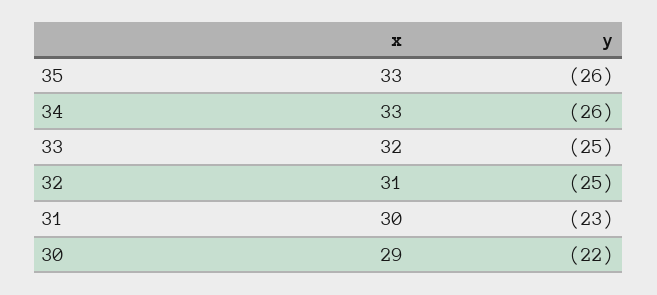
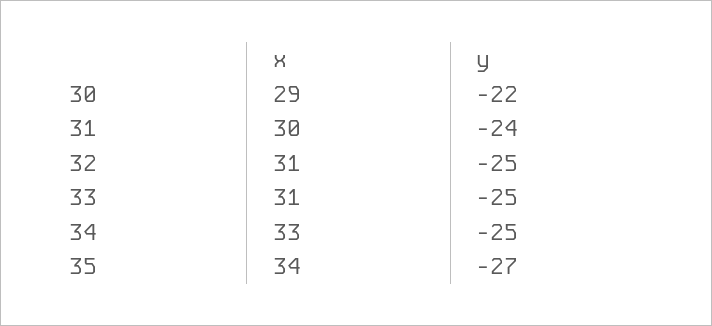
x, 35: 33 -> 34
y, 35: -26 -> -27
y, 34: -26 -> -25
x, 33: 32 -> 31
y, 31: -23 -> -24

